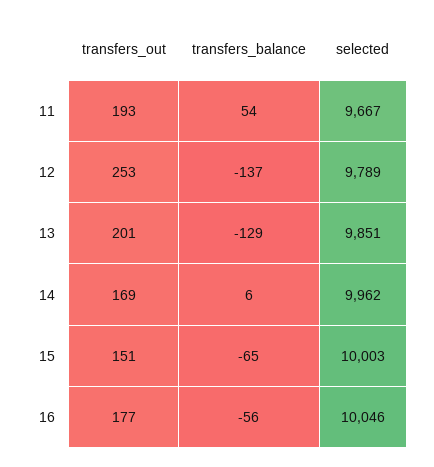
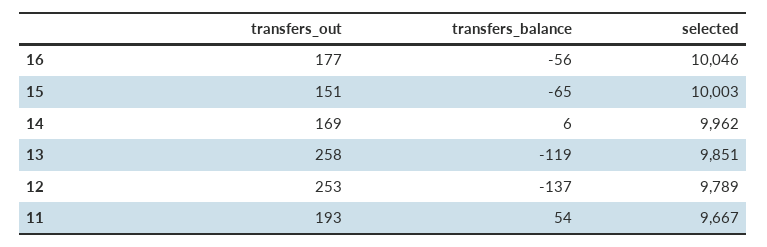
transfers_out, 13: 201 -> 258
transfers_balance, 13: -129 -> -119

